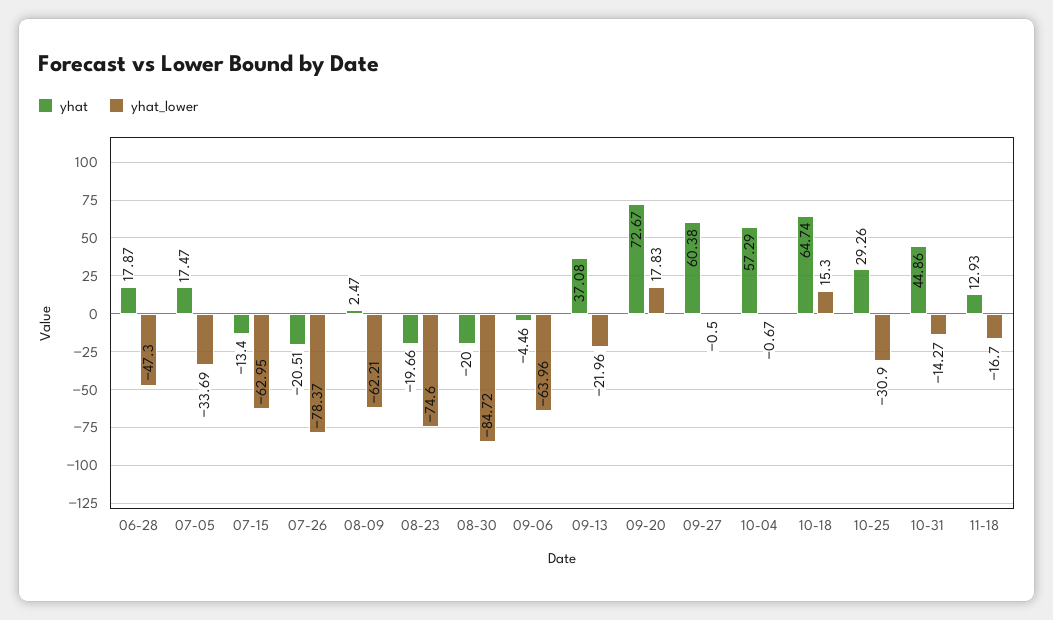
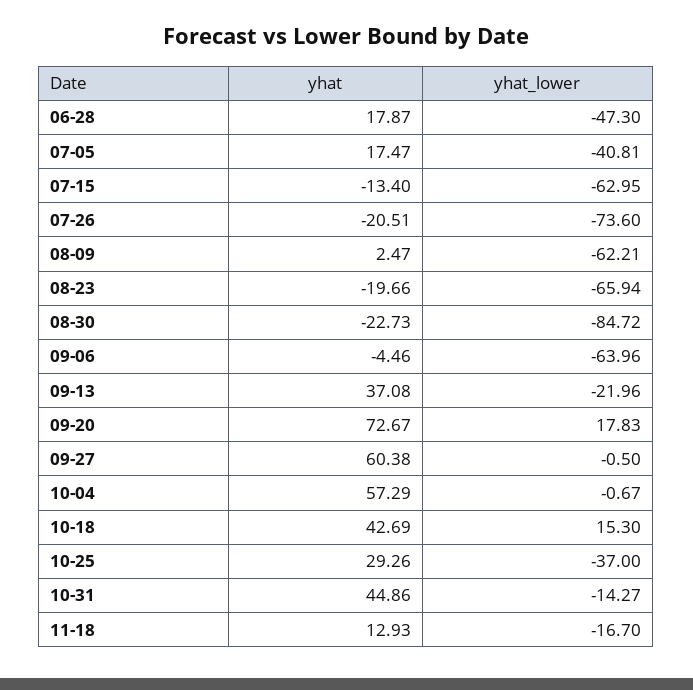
yhat_lower, 07-05: -33.69 -> -40.81
yhat_lower, 07-26: -78.37 -> -73.6
yhat_lower, 08-23: -74.6 -> -65.94
yhat, 08-30: -20 -> -22.73
yhat, 10-18: 64.74 -> 42.69
yhat_lower, 10-25: -30.9 -> -37

